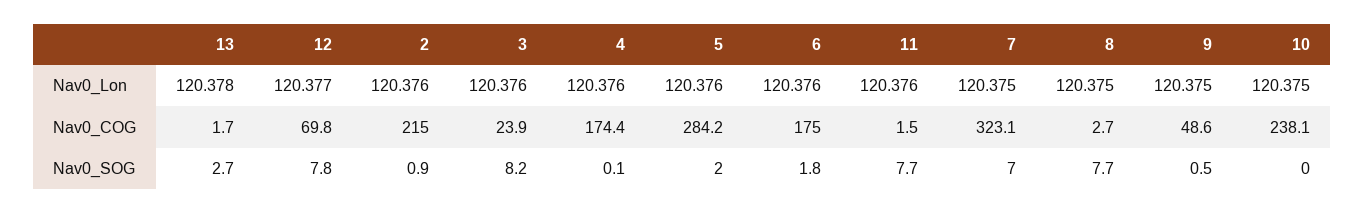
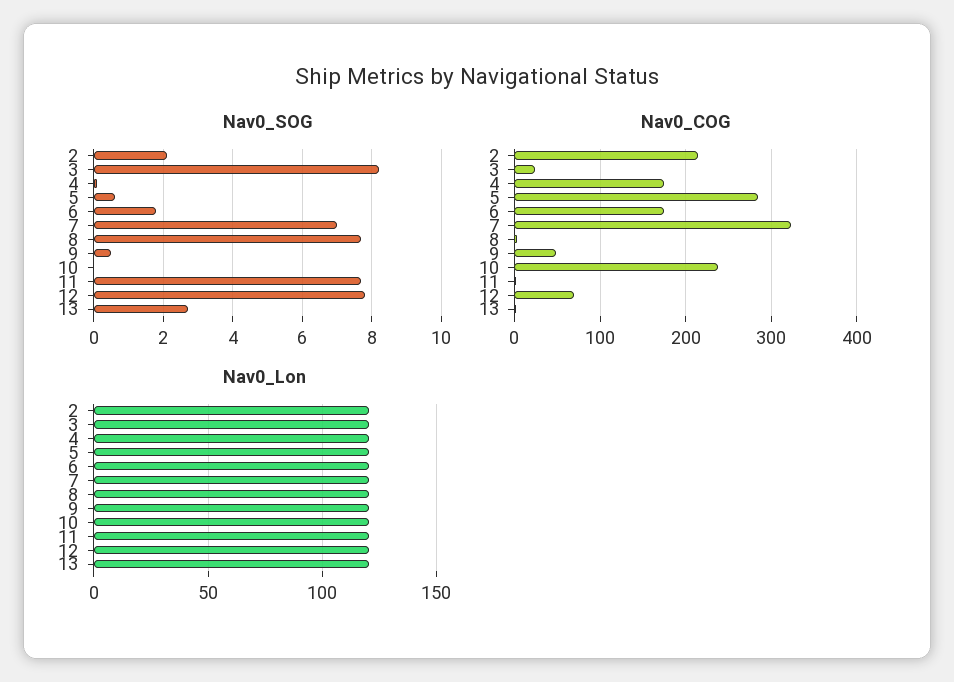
Nav0_SOG, 2: 0.9 -> 2
Nav0_SOG, 5: 2 -> 0.5

